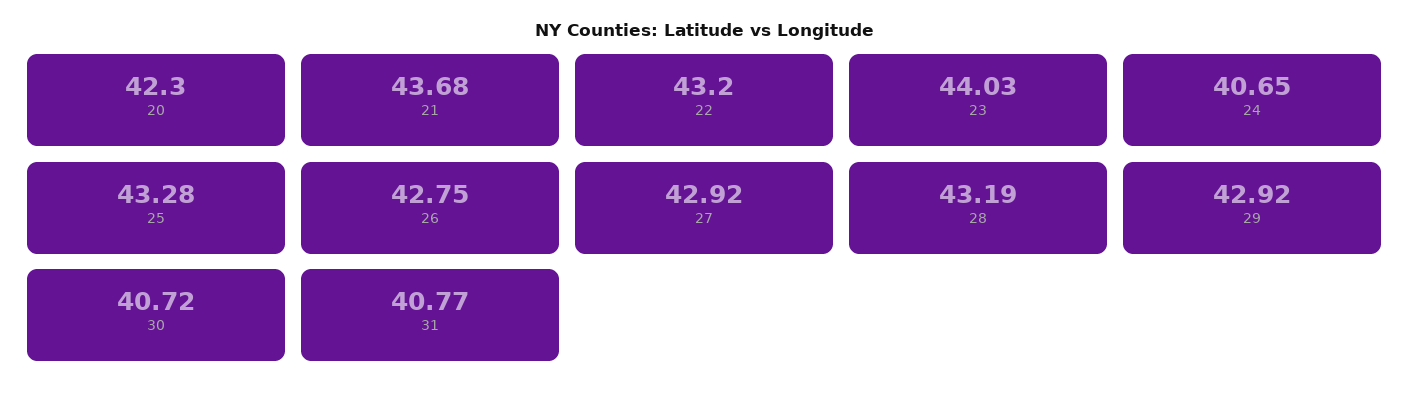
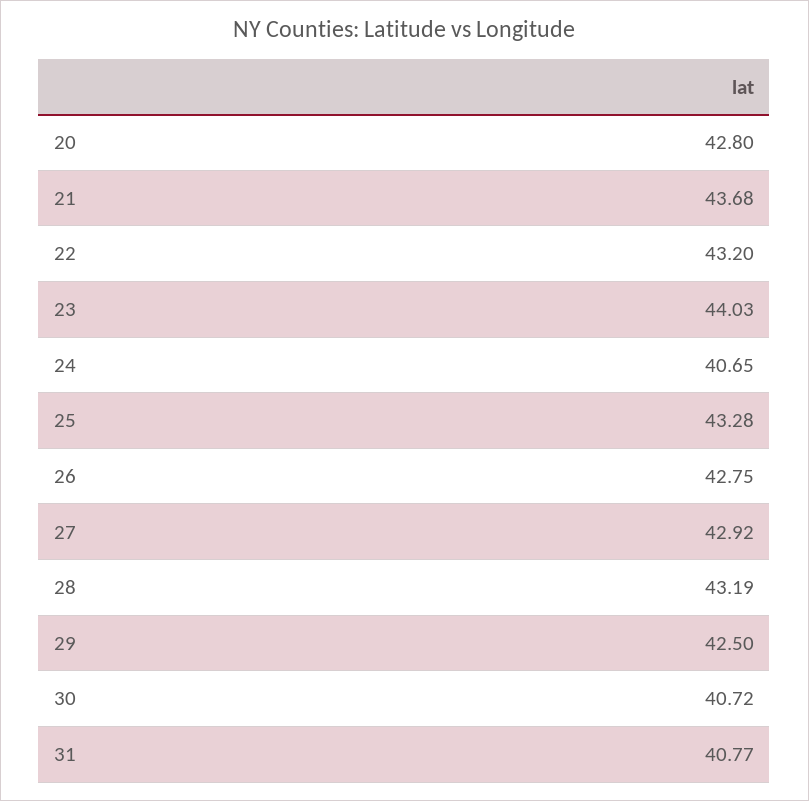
20: 42.3 -> 42.8
29: 42.92 -> 42.5

